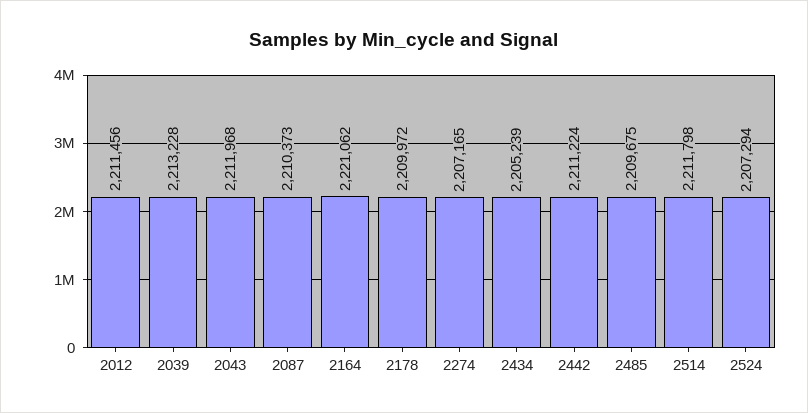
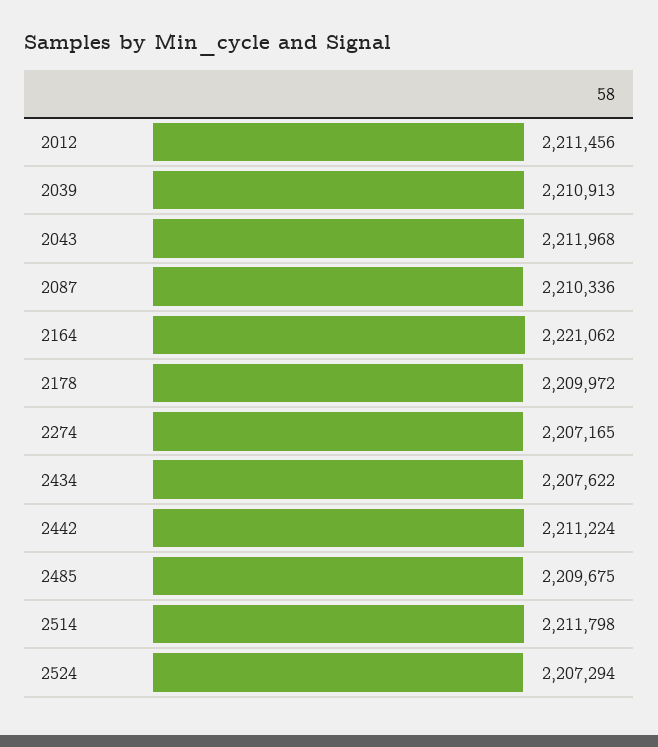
2039: 2213228 -> 2210913
2087: 2210373 -> 2210336
2434: 2205239 -> 2207622

